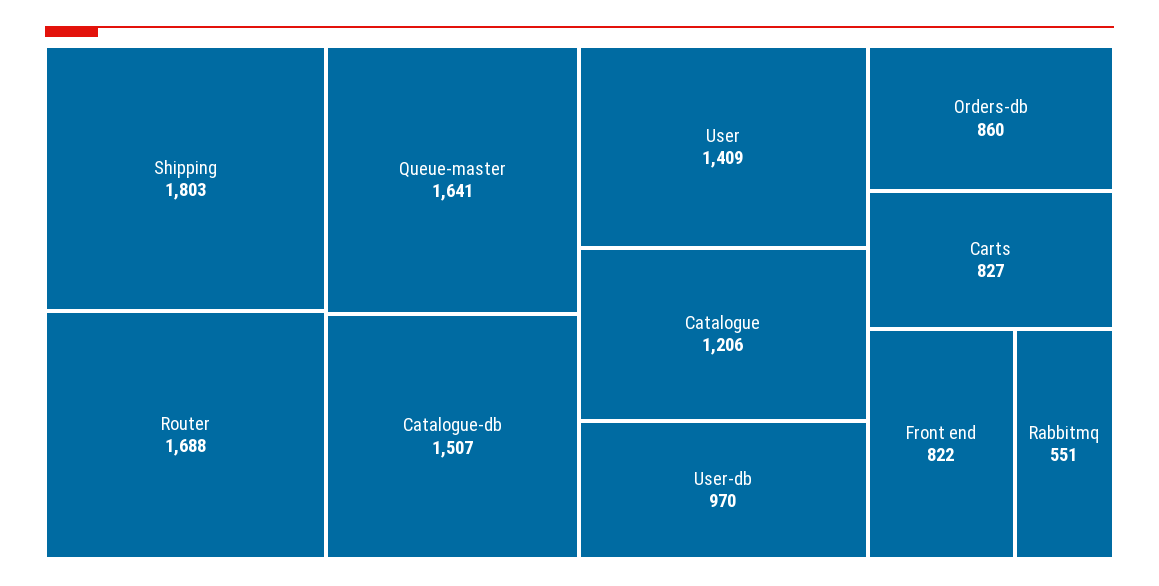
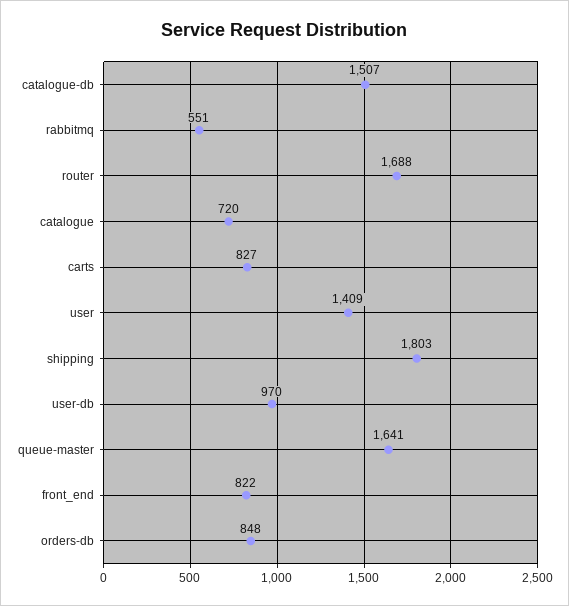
Catalogue: 1206 -> 720
Orders-db: 860 -> 848

